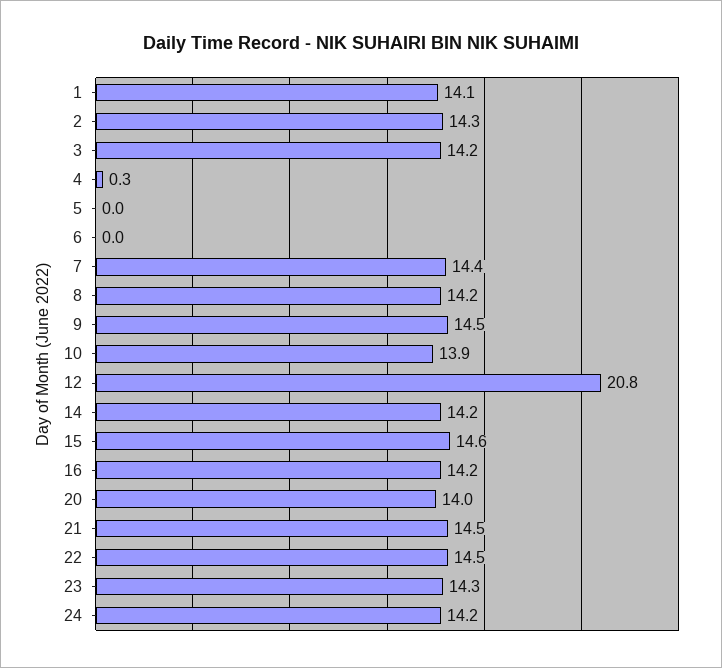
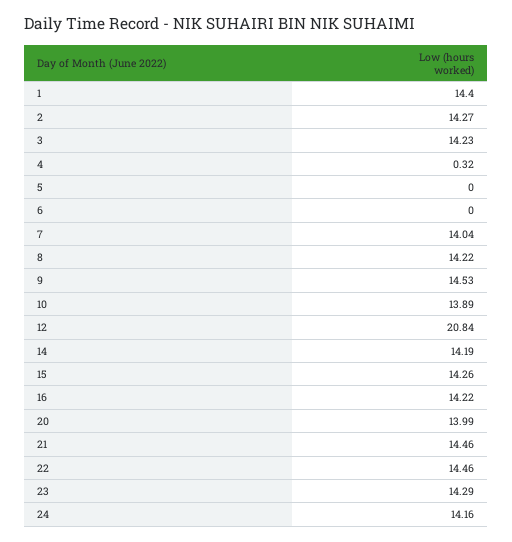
1: 14.1 -> 14.4
7: 14.4 -> 14.04
15: 14.6 -> 14.26

